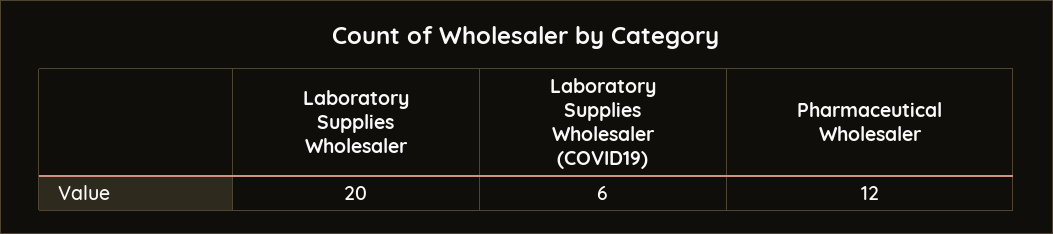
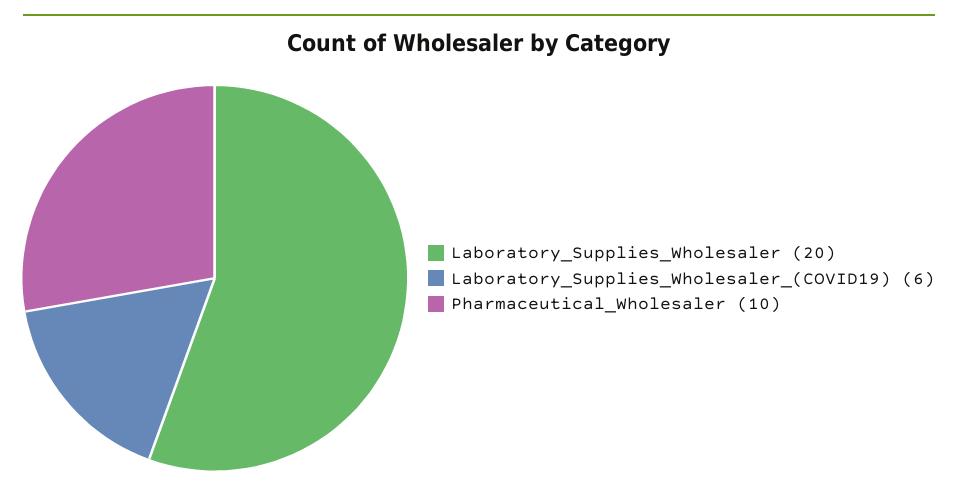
Pharmaceutical Wholesaler: 12 -> 10

